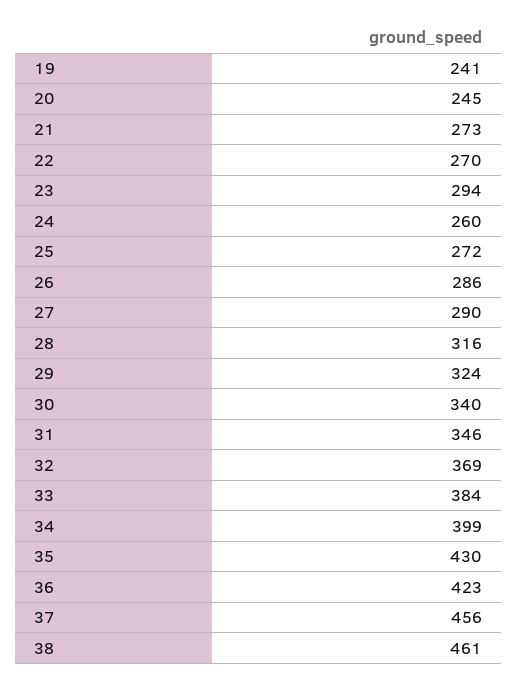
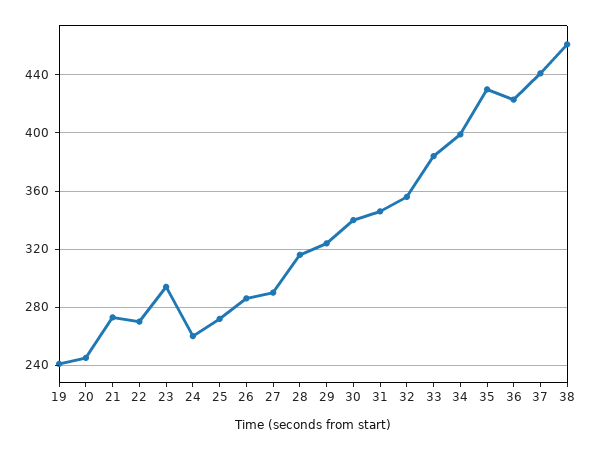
32: 369 -> 355
37: 456 -> 440

